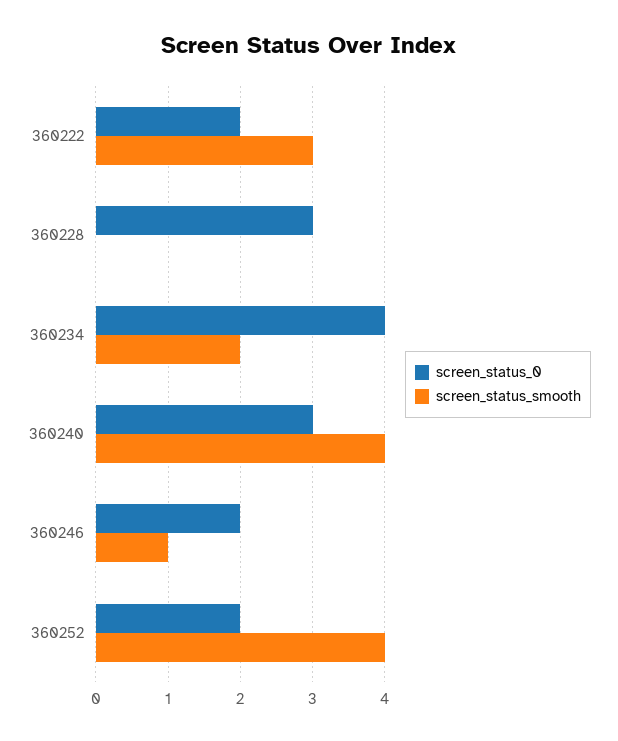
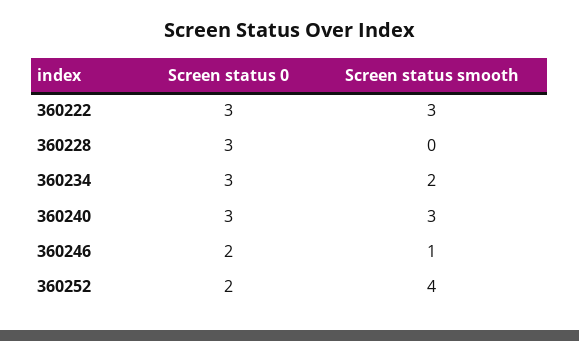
screen_status_0, 360222: 2 -> 3
screen_status_0, 360234: 4 -> 3
screen_status_smooth, 360240: 4 -> 3

